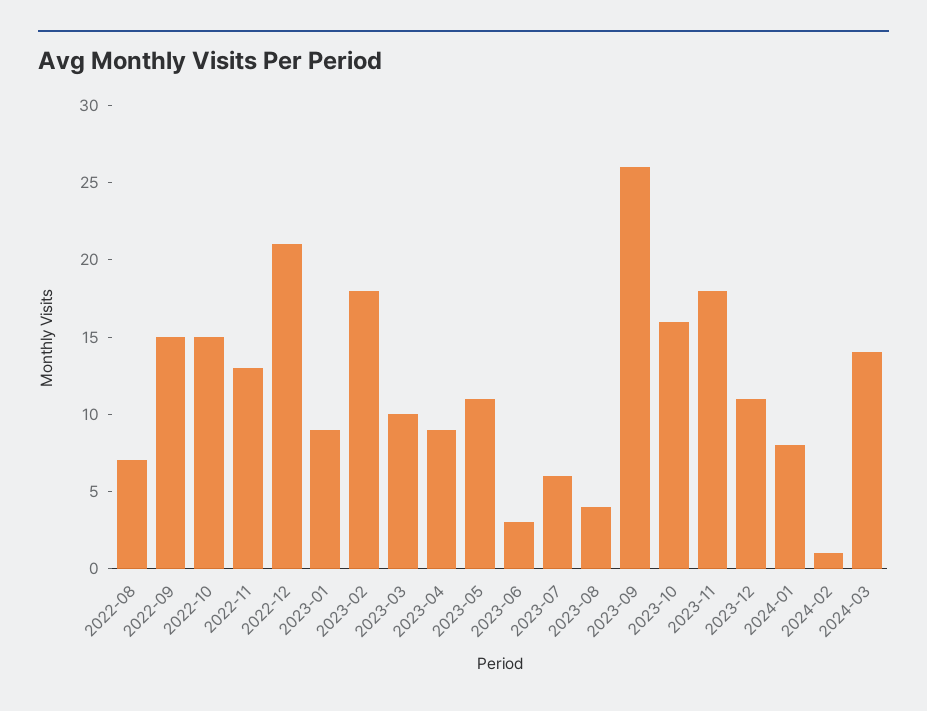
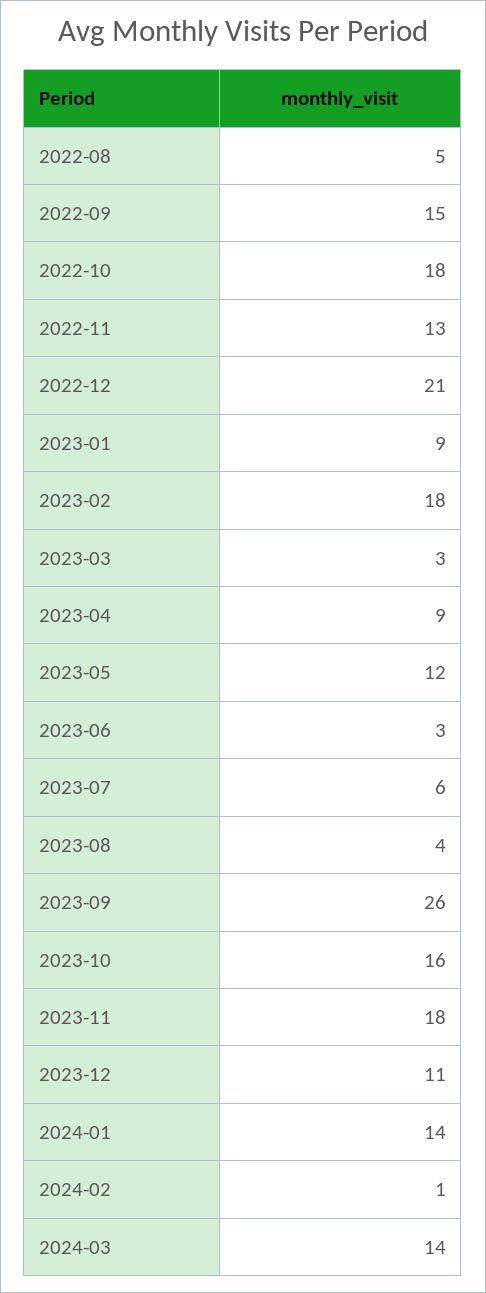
2022-08: 7 -> 5
2022-10: 15 -> 18
2023-03: 10 -> 3
2023-05: 11 -> 12
2024-01: 8 -> 14

